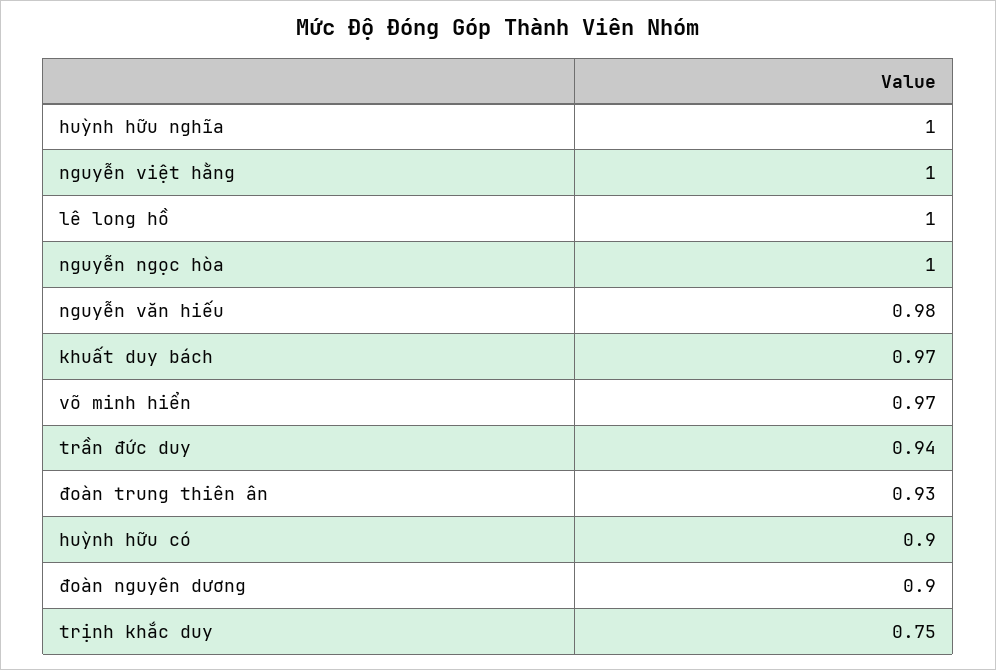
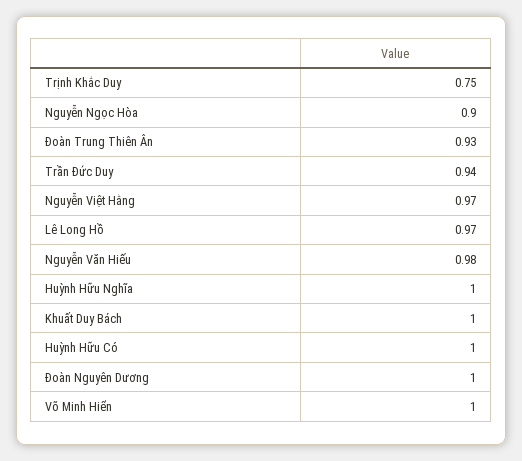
nguyễn việt hằng: 1 -> 0.97
lê long hồ: 1 -> 0.97
nguyễn ngọc hòa: 1 -> 0.9
khuất duy bách: 0.97 -> 1
võ minh hiển: 0.97 -> 1
huỳnh hữu có: 0.9 -> 1
đoàn nguyên dương: 0.9 -> 1

